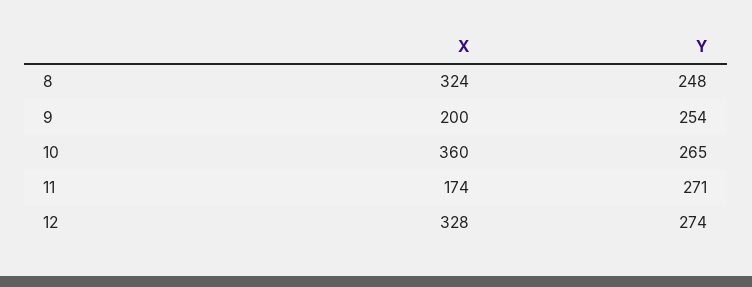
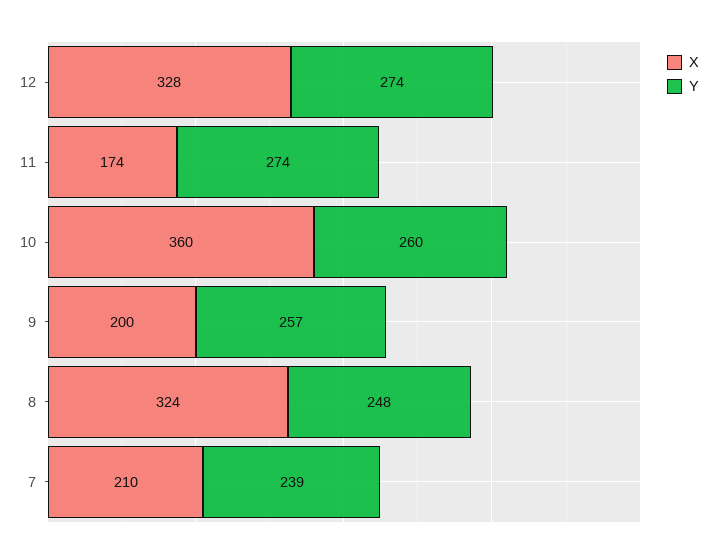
Y, 9: 254 -> 257
Y, 10: 265 -> 260
Y, 11: 271 -> 274
X, 7: none -> 210
Y, 7: none -> 239

